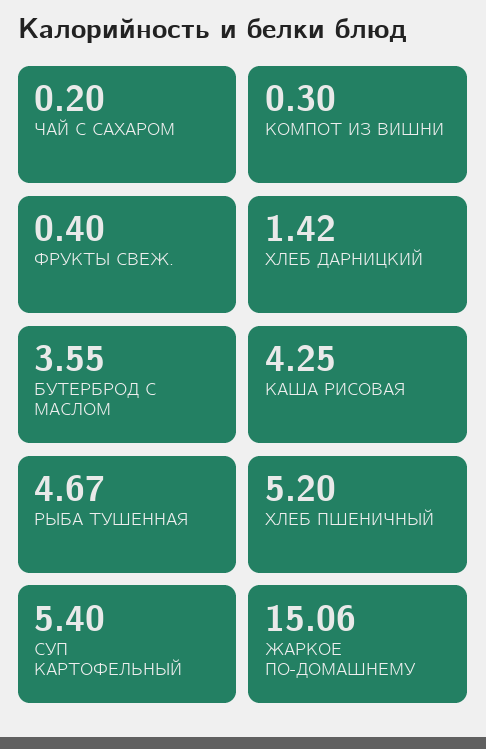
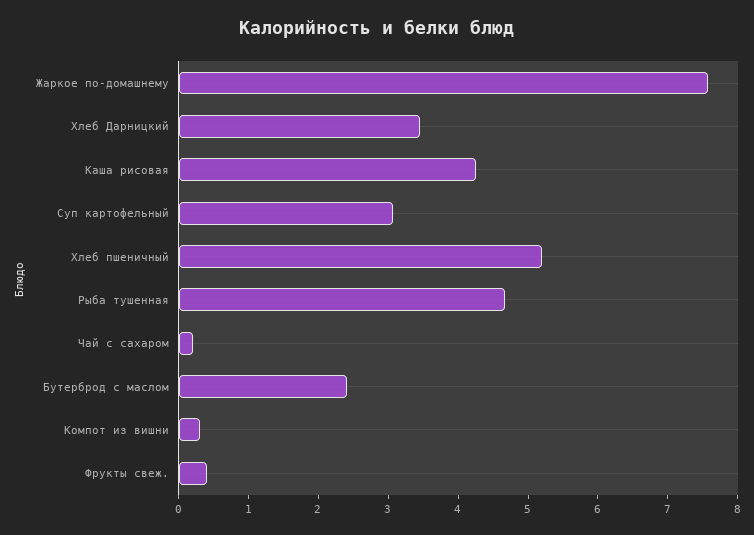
ХЛЕБ ДАРНИЦКИЙ: 1.42 -> 3.4
БУТЕРБРОД С МАСЛОМ: 3.55 -> 2.4
СУП КАРТОФЕЛЬНЫЙ: 5.4 -> 3
ЖАРКОЕ ПО-ДОМАШНЕМУ: 15.06 -> 7.6

